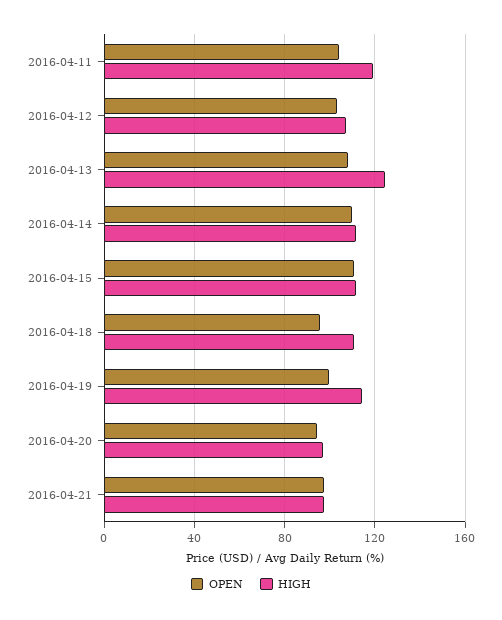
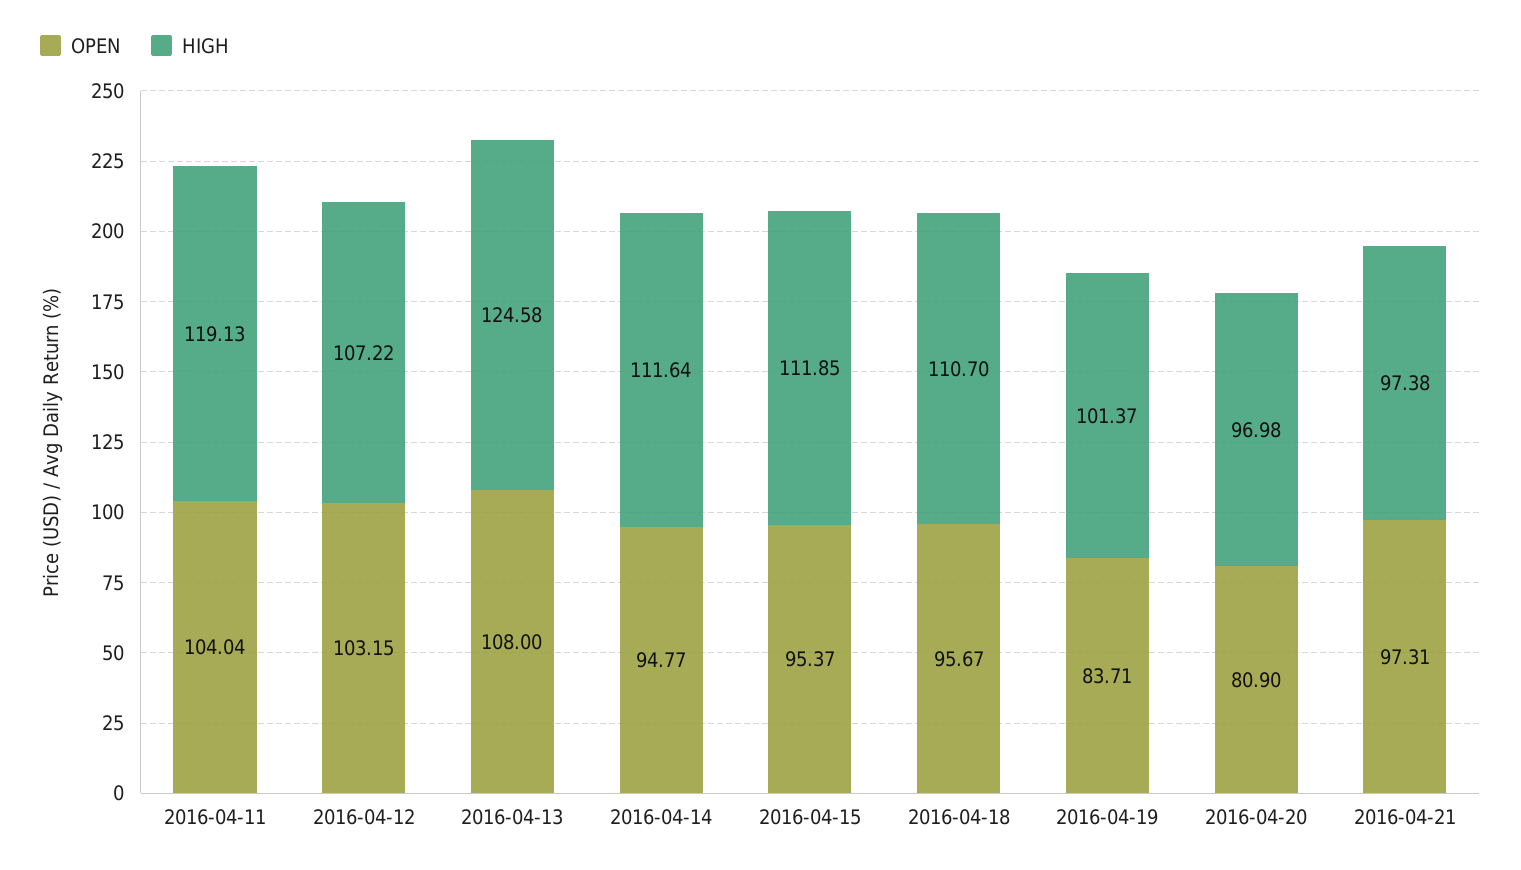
OPEN, 2016-04-14: 110 -> 94.77
OPEN, 2016-04-15: 110 -> 95.37
OPEN, 2016-04-19: 100 -> 83.71
HIGH, 2016-04-19: 115 -> 101.37
OPEN, 2016-04-20: 95 -> 80.9

